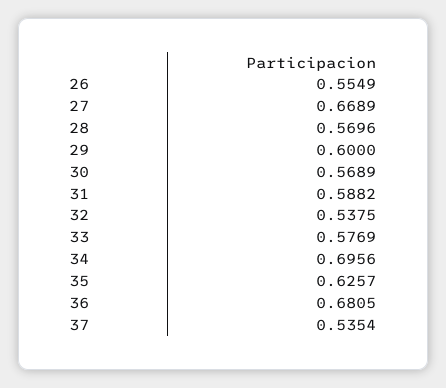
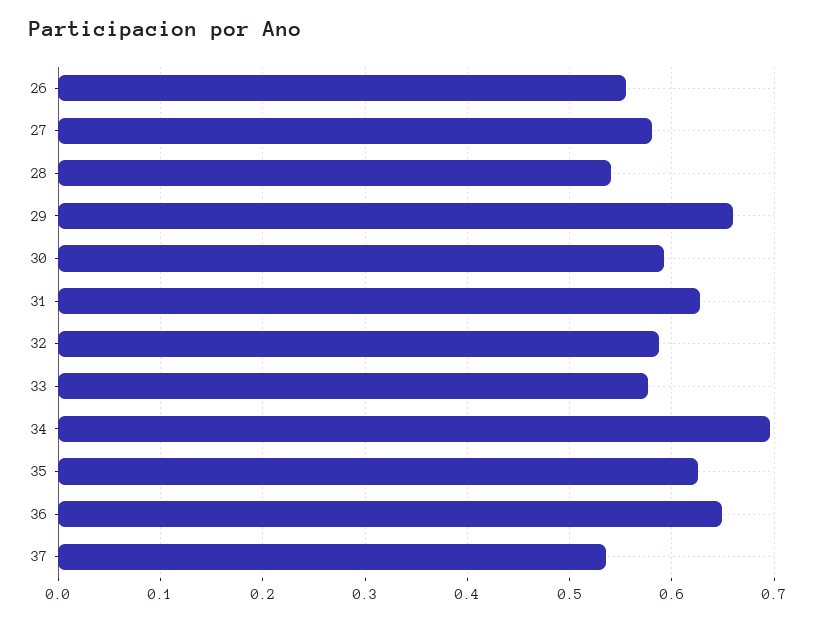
27: 0.6689 -> 0.58
28: 0.5696 -> 0.54
29: 0.6 -> 0.66
30: 0.5689 -> 0.59
31: 0.5882 -> 0.63
32: 0.5375 -> 0.59
36: 0.6805 -> 0.65

